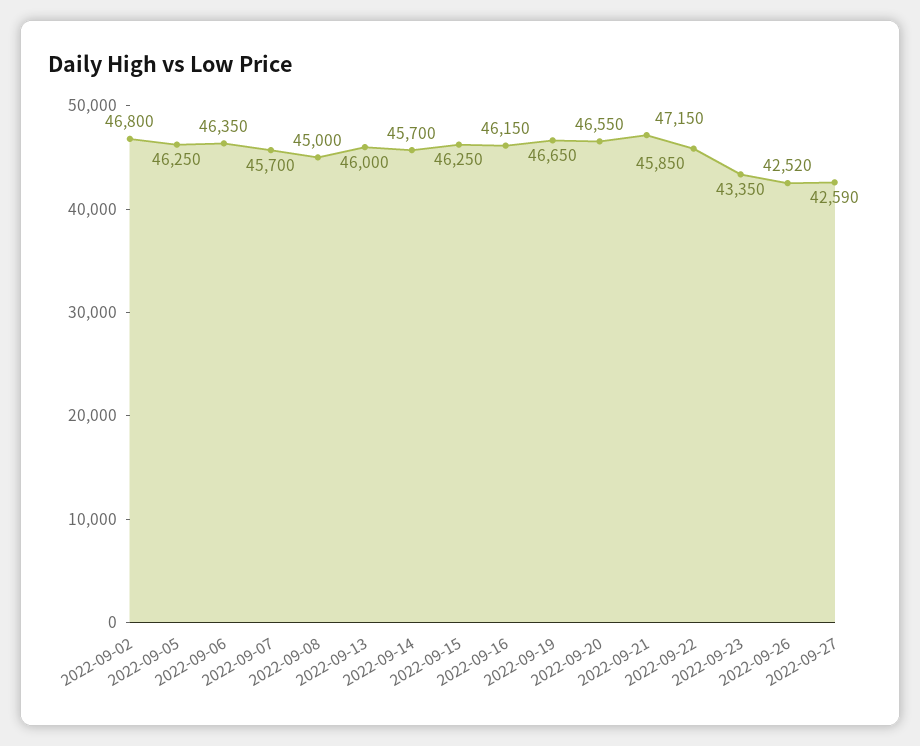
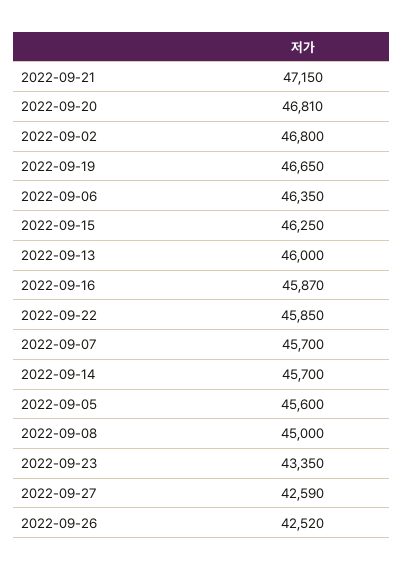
2022-09-05: 46250 -> 45600
2022-09-16: 46150 -> 45870
2022-09-20: 46550 -> 46810

